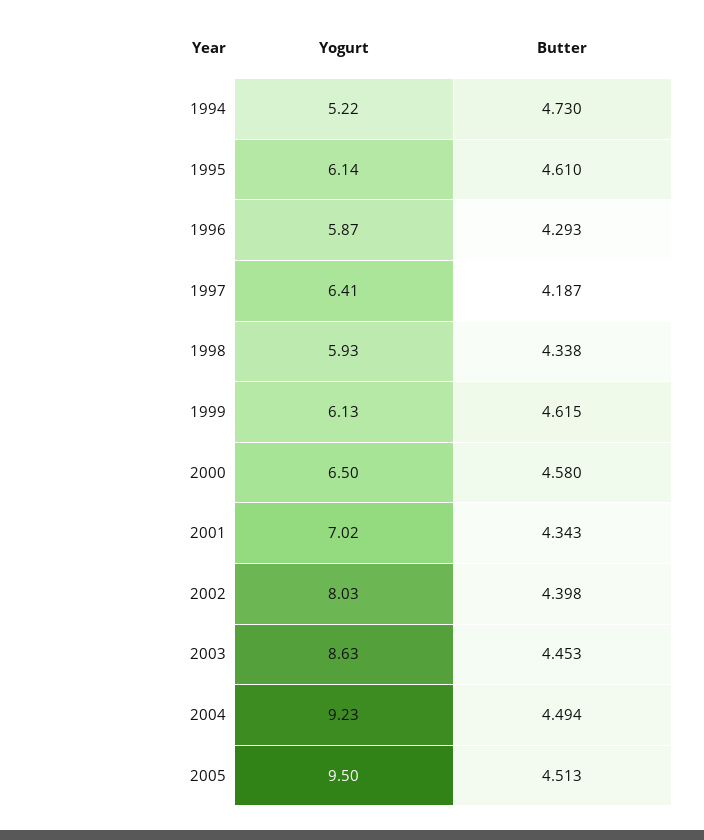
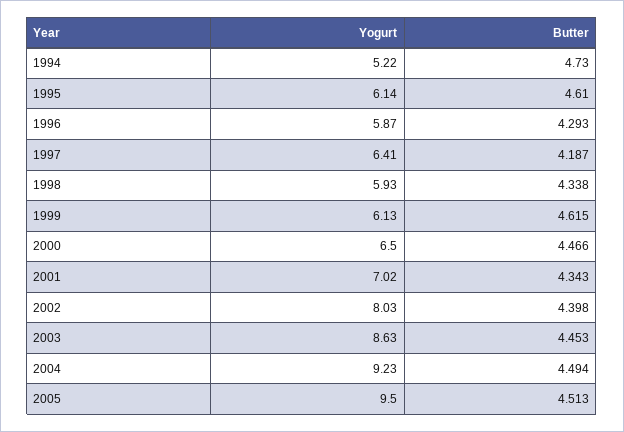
Butter, 2000: 4.58 -> 4.466

